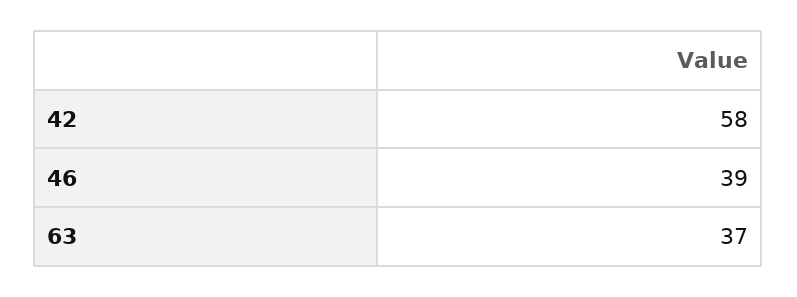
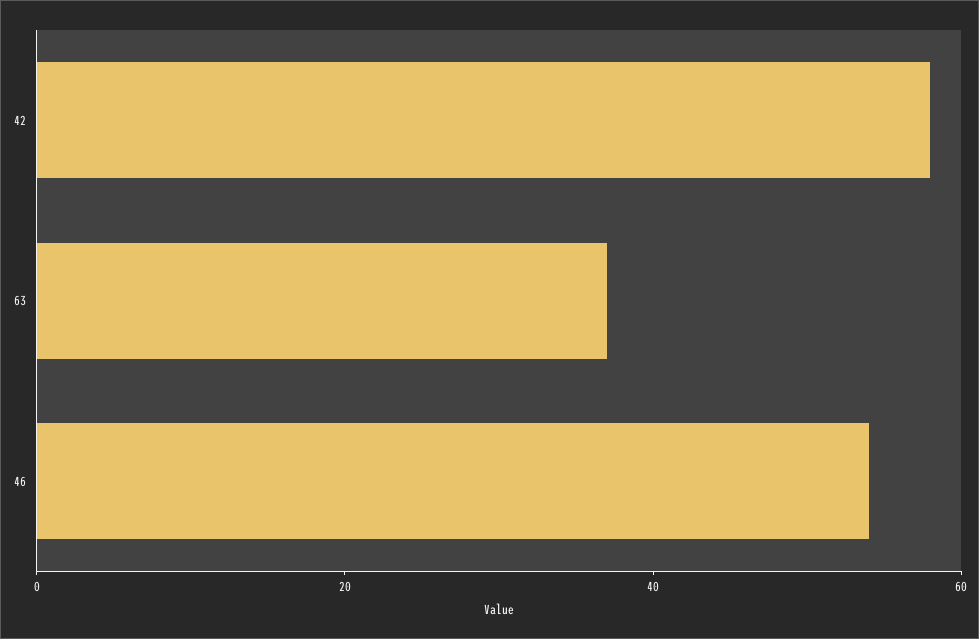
46: 39 -> 55

